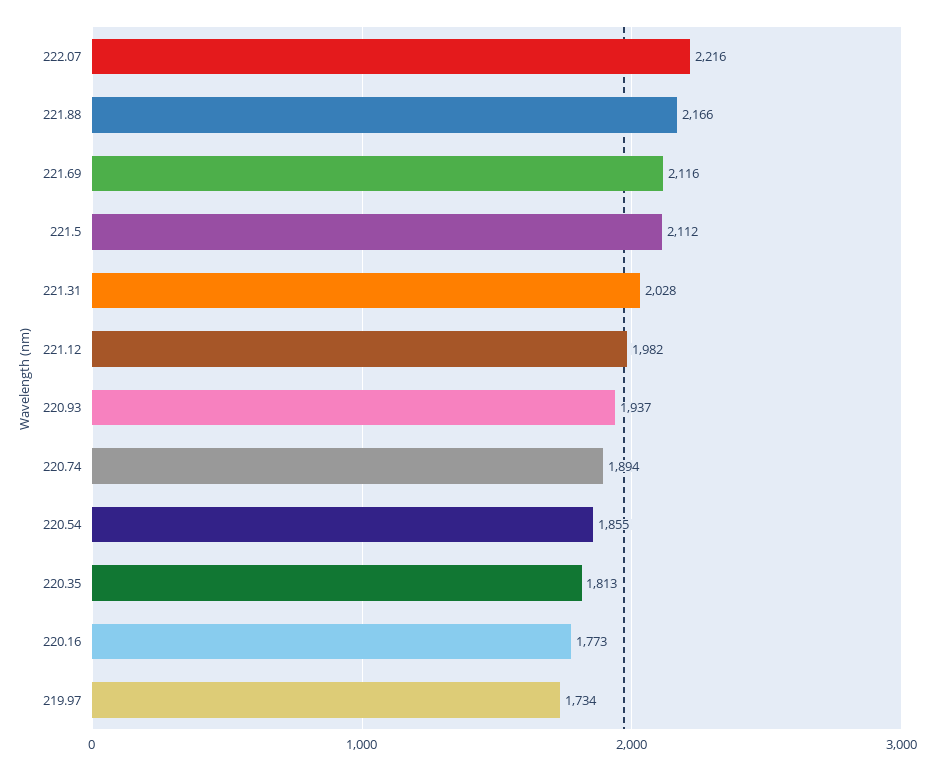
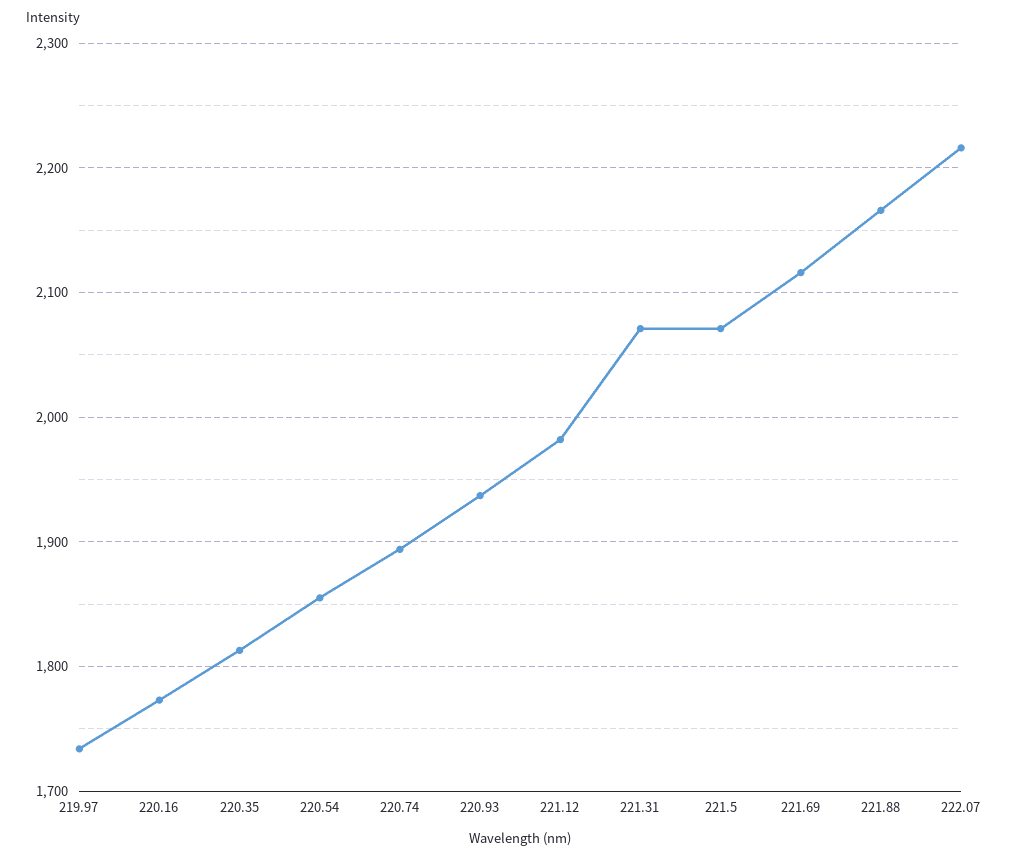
221.5: 2112 -> 2070
221.31: 2028 -> 2070

